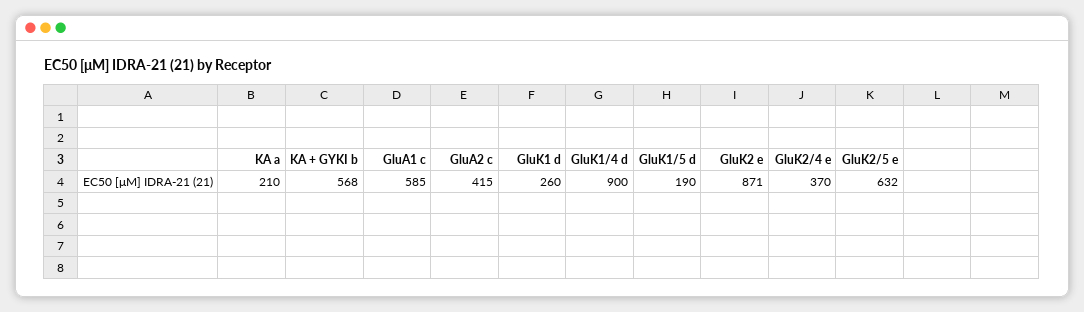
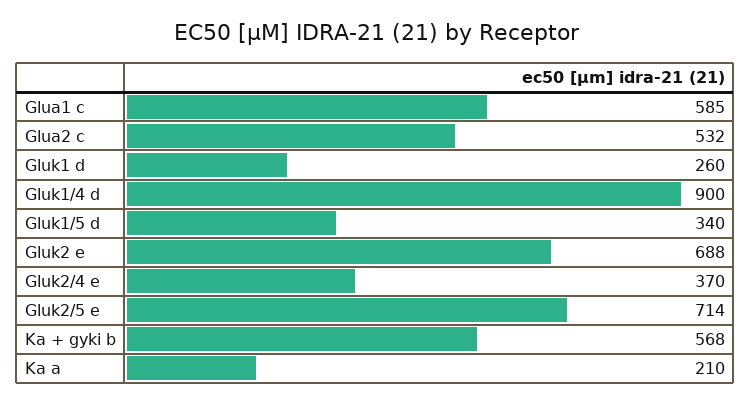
GluA2 c: 415 -> 532
GluK1/5 d: 190 -> 340
GluK2 e: 871 -> 688
GluK2/5 e: 632 -> 714

